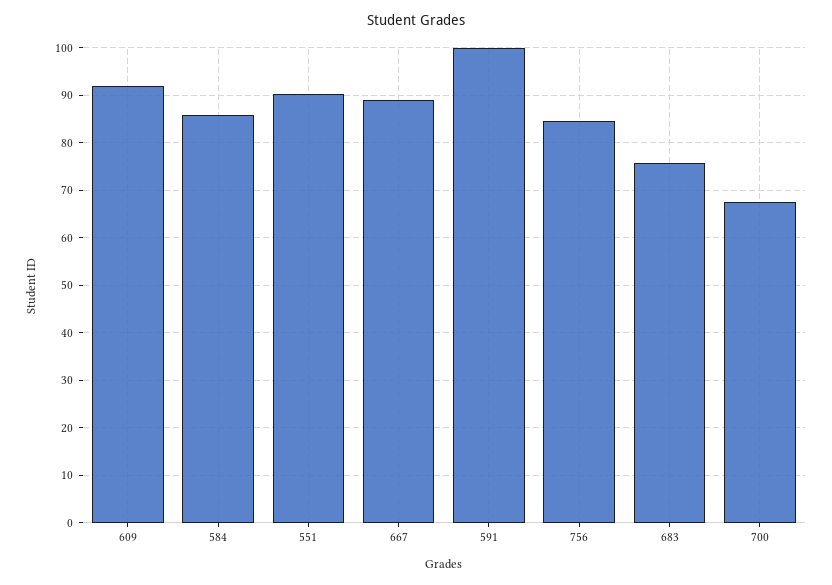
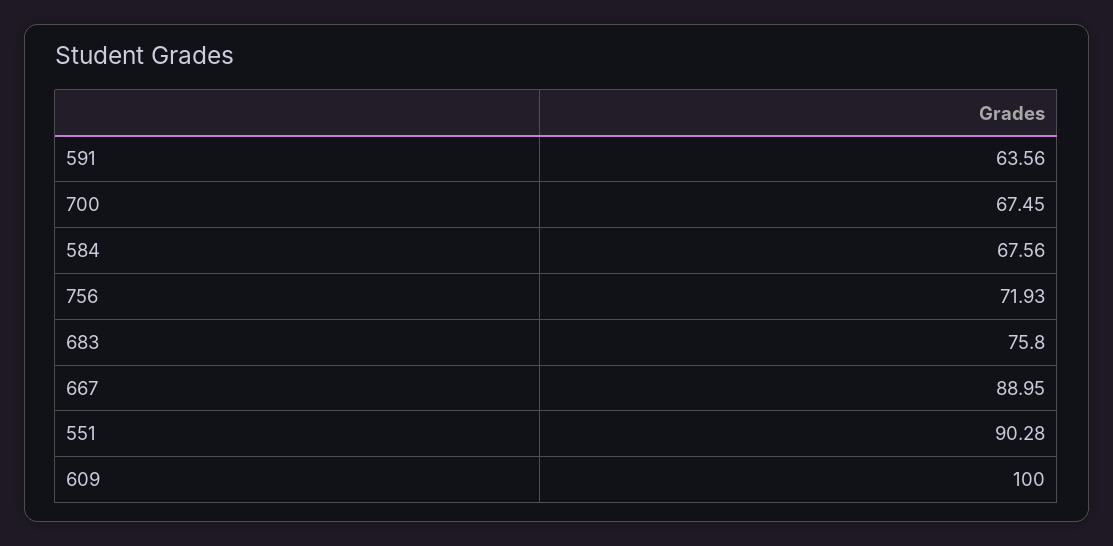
609: 92 -> 100
584: 86 -> 67.56
591: 100 -> 63.56
756: 84 -> 71.93

